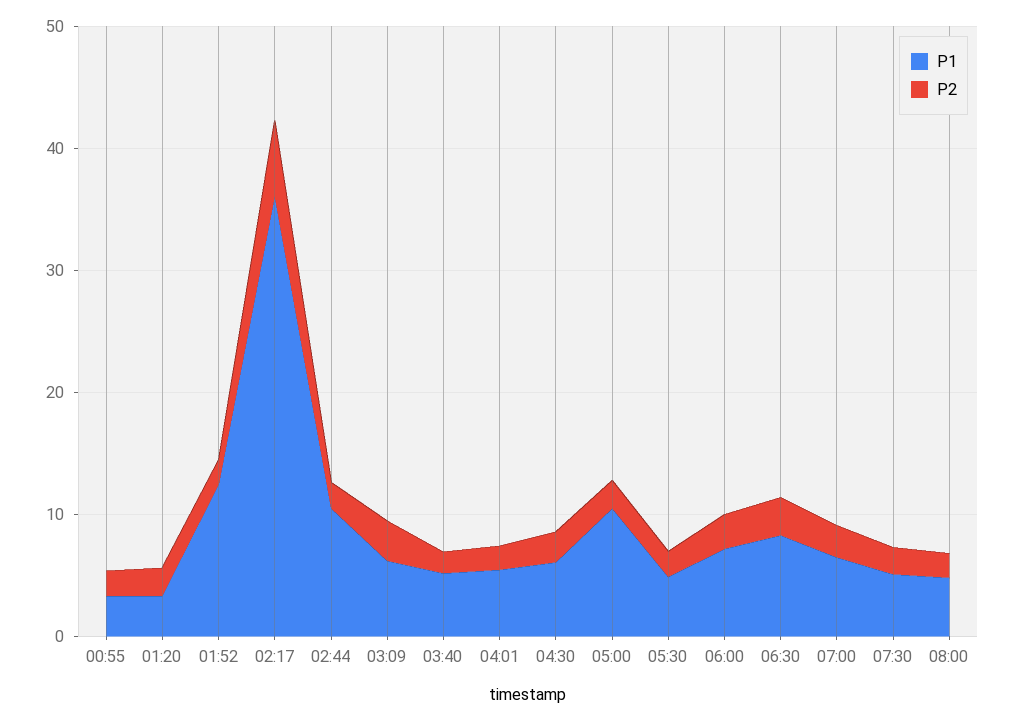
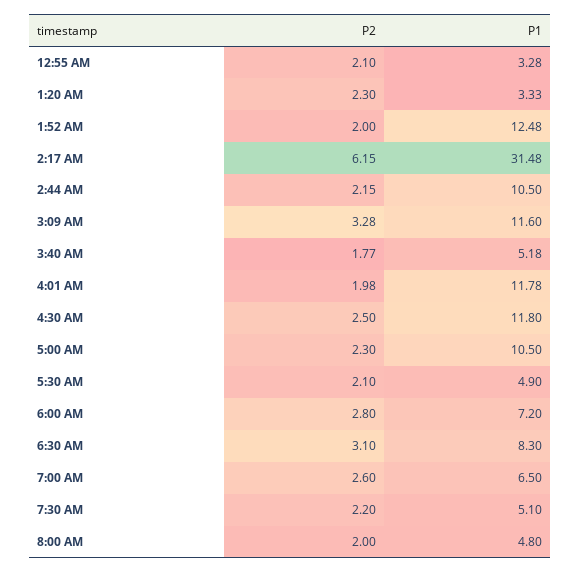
P1, 02:17: 36 -> 31.48
P1, 03:09: 6 -> 11.6
P1, 04:01: 6 -> 11.78
P1, 04:30: 6 -> 11.8

